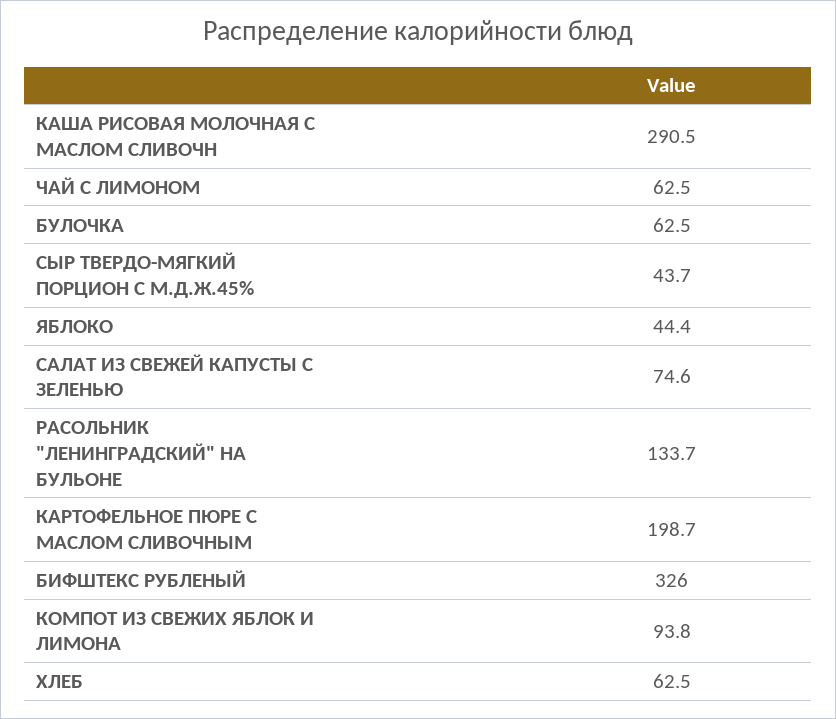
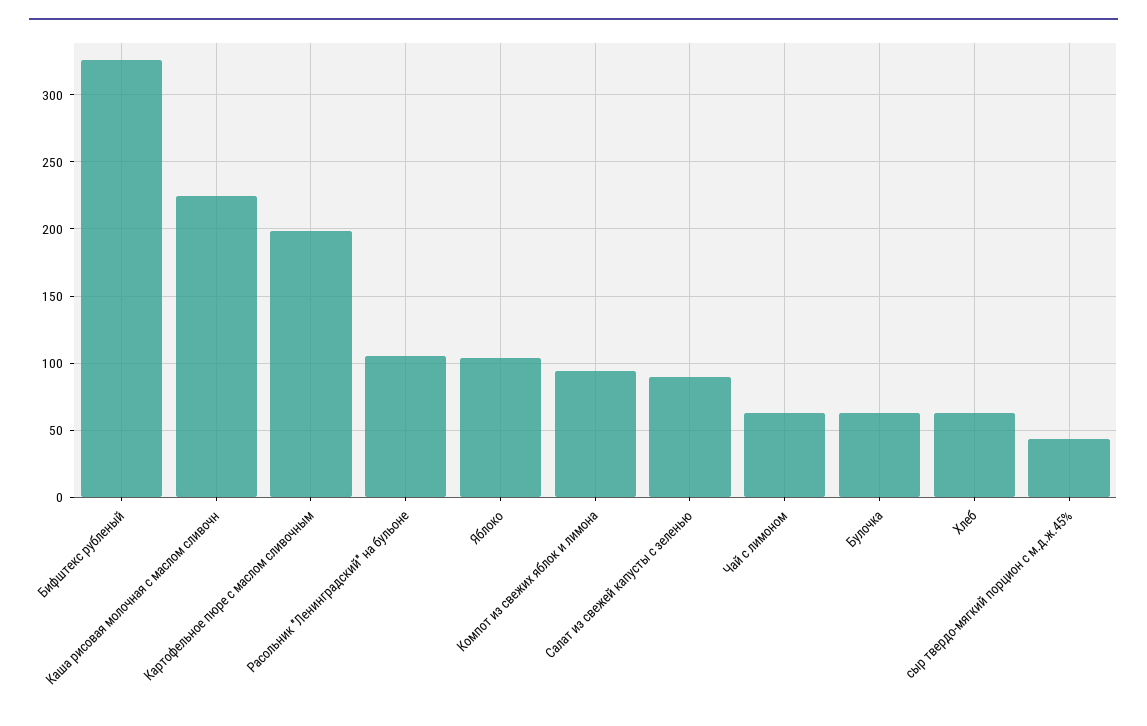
КАША РИСОВАЯ МОЛОЧНАЯ С МАСЛОМ СЛИВОЧН: 290.5 -> 225
ЯБЛОКО: 44.4 -> 105
САЛАТ ИЗ СВЕЖЕЙ КАПУСТЫ С ЗЕЛЕНЬЮ: 74.6 -> 90
РАСОЛЬНИК "ЛЕНИНГРАДСКИЙ" НА БУЛЬОНЕ: 133.7 -> 105

